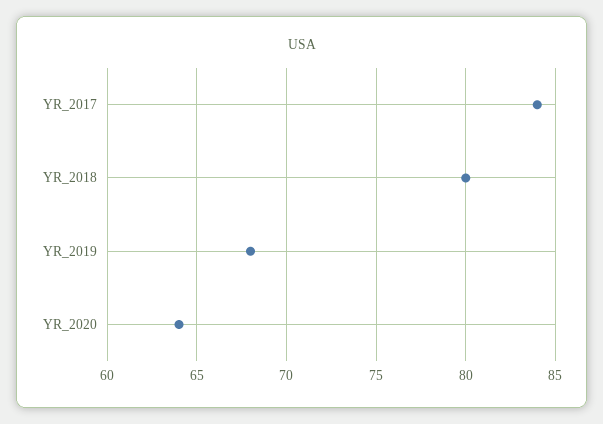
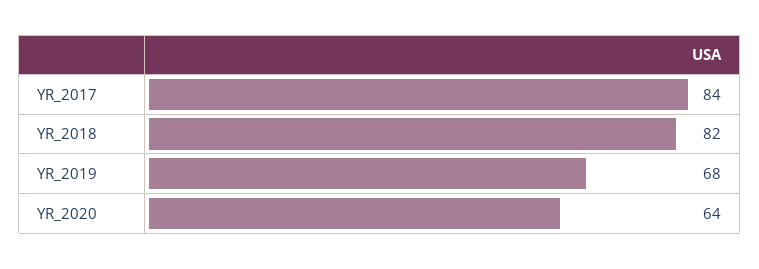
YR_2018: 80 -> 82

